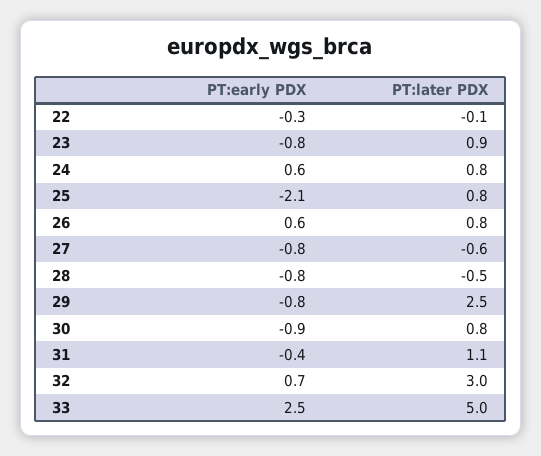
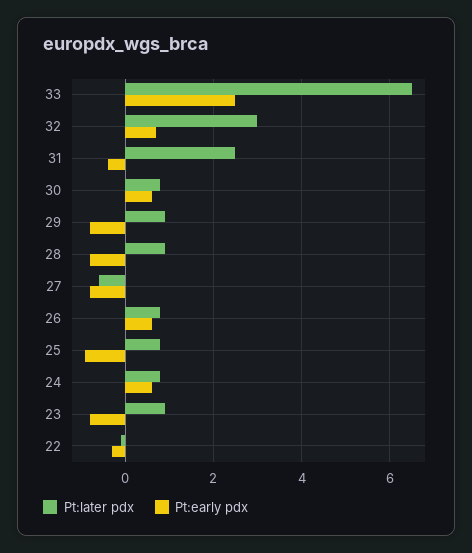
PT:early PDX, 25: -2.1 -> -1
PT:later PDX, 28: -0.5 -> 1
PT:later PDX, 29: 2.5 -> 1
PT:early PDX, 30: -0.9 -> 0.5
PT:later PDX, 31: 1.1 -> 2.5
PT:later PDX, 33: 5 -> 6.5

